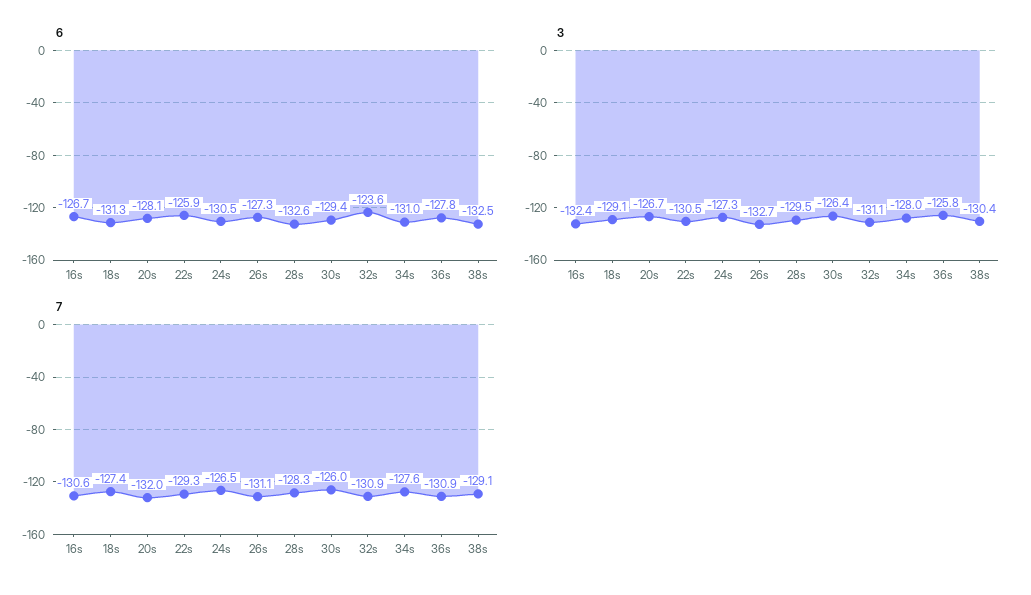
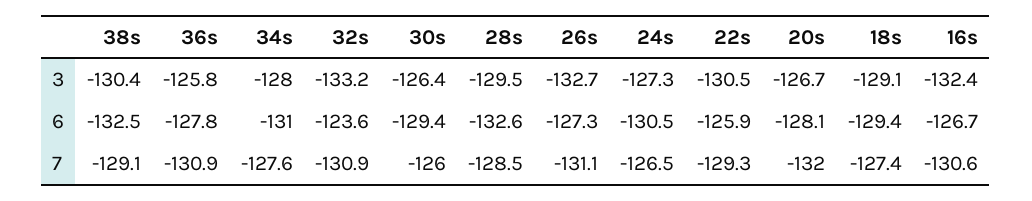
6, 18s: -131.3 -> -129.4
3, 32s: -131.1 -> -133.2
7, 28s: -128.3 -> -128.5

